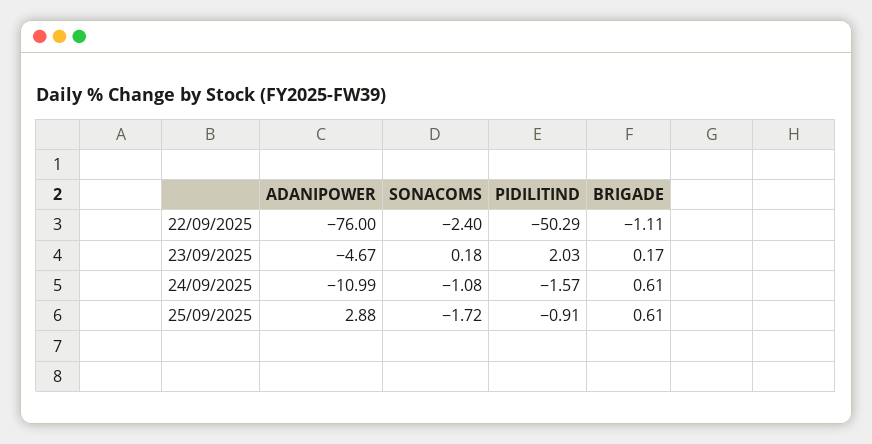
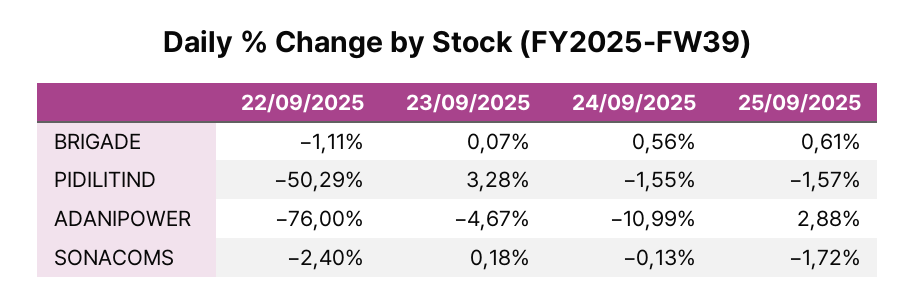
PIDILITIND, 23/09/2025: 2.03 -> 3.28
BRIGADE, 23/09/2025: 0.17 -> 0.07
SONACOMS, 24/09/2025: -1.08 -> -0.13
PIDILITIND, 24/09/2025: -1.57 -> -1.55
BRIGADE, 24/09/2025: 0.61 -> 0.56
PIDILITIND, 25/09/2025: -0.91 -> -1.57

